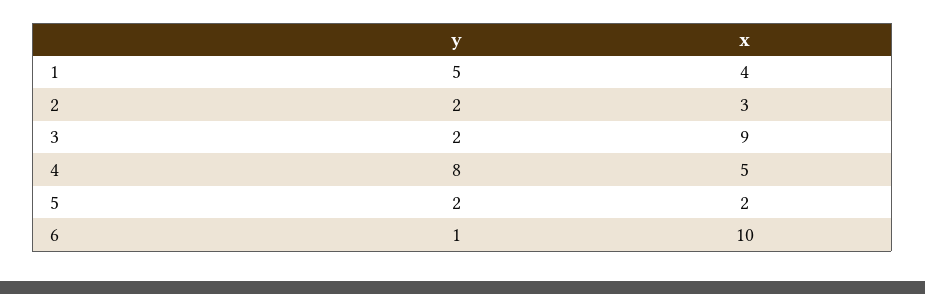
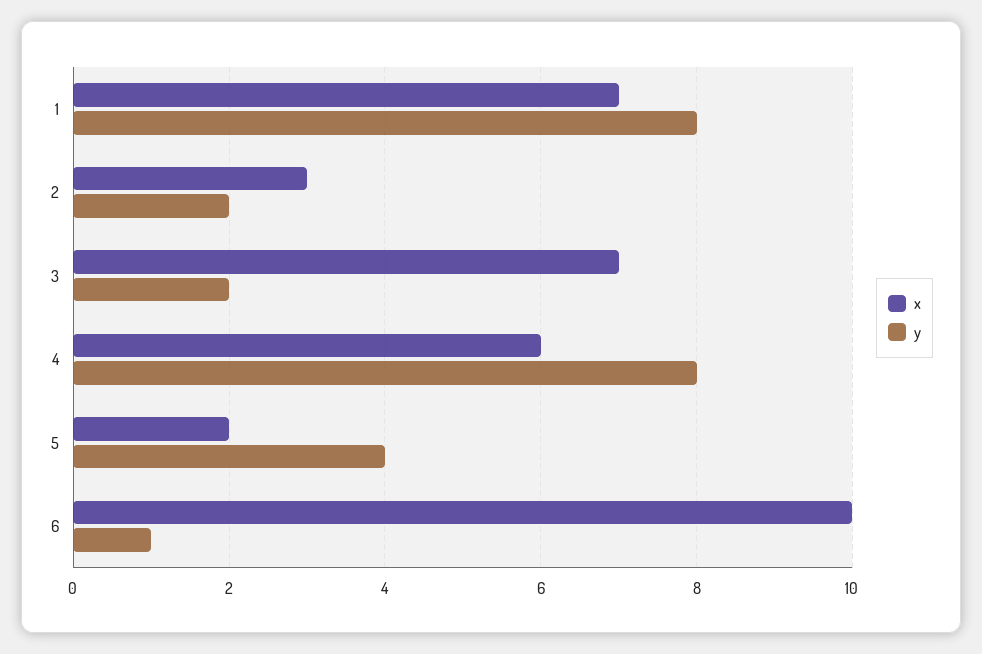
y, 1: 5 -> 8
x, 1: 4 -> 7
x, 3: 9 -> 7
x, 4: 5 -> 6
y, 5: 2 -> 4

